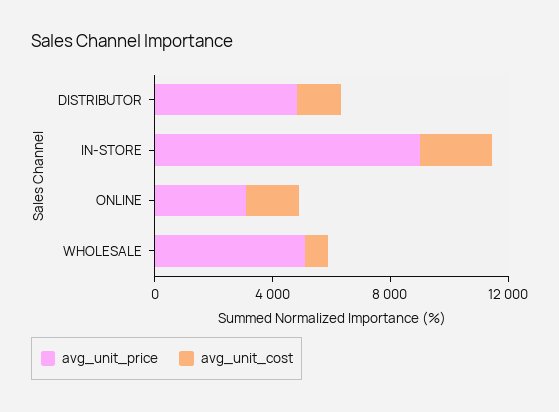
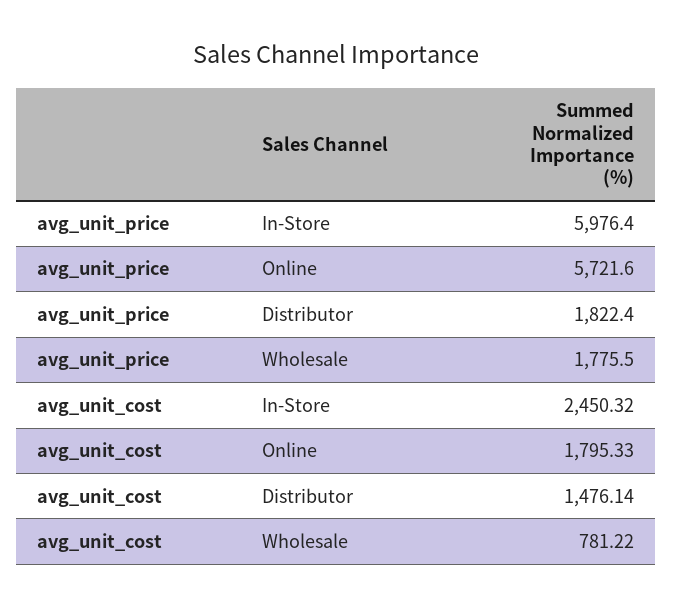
avg_unit_price, DISTRIBUTOR: 5000 -> 1822.4
avg_unit_price, IN-STORE: 9000 -> 5976.4
avg_unit_price, ONLINE: 3000 -> 5721.6
avg_unit_price, WHOLESALE: 5000 -> 1775.5

